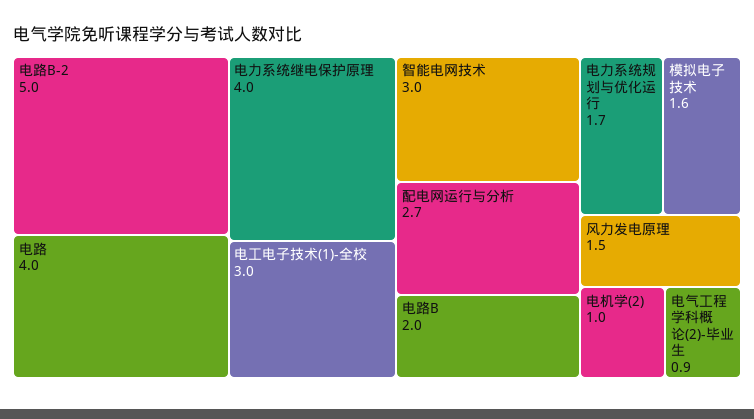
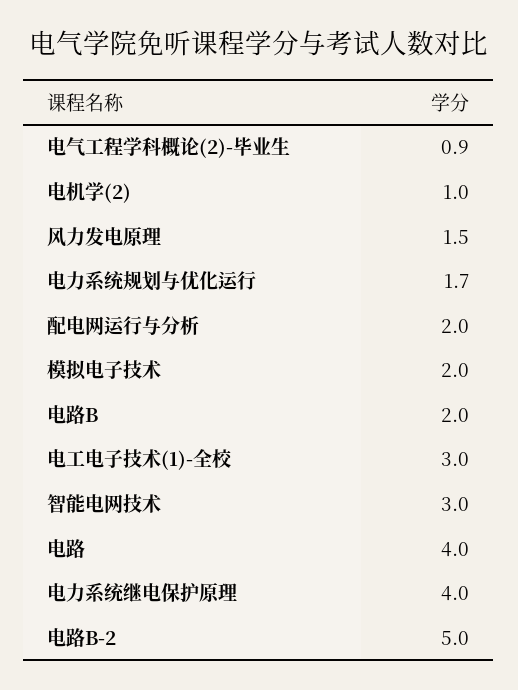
配电网运行与分析: 2.7 -> 2
模拟电子技术: 1.6 -> 2

